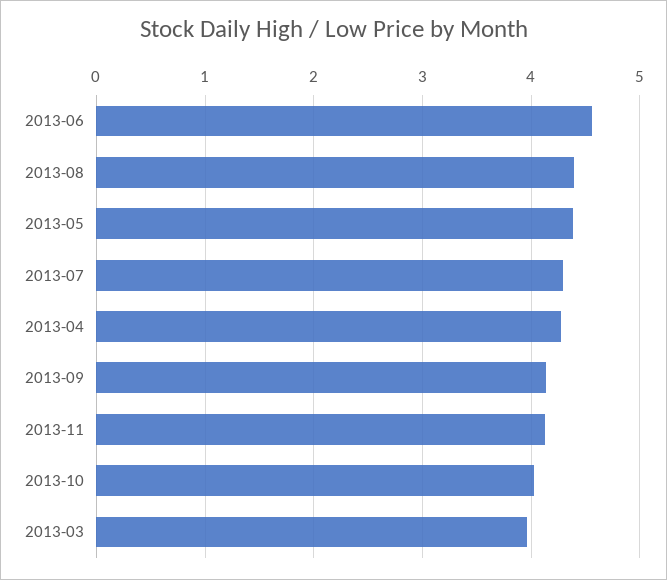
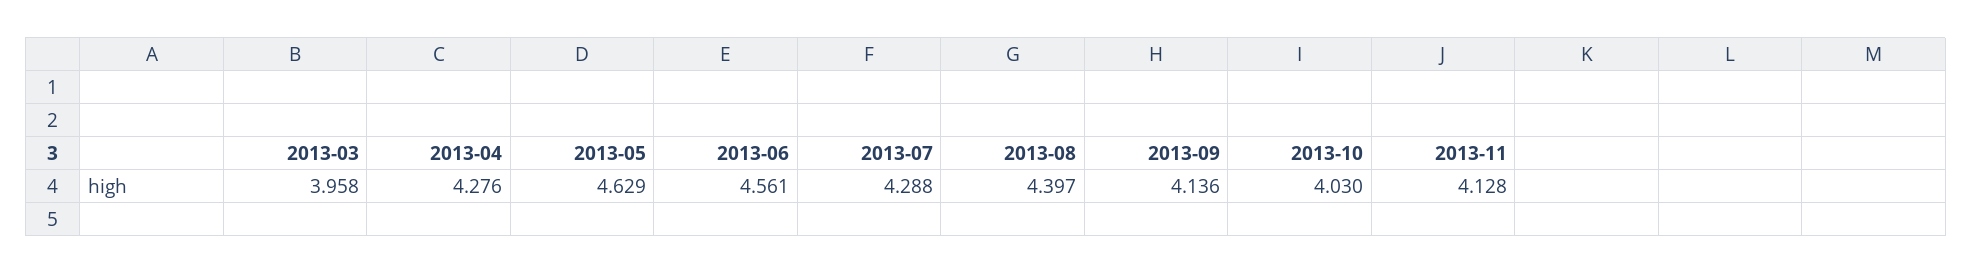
2013-05: 4.4 -> 4.629

